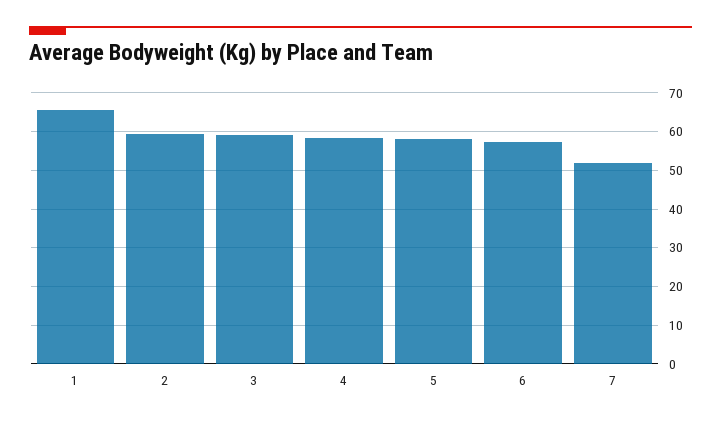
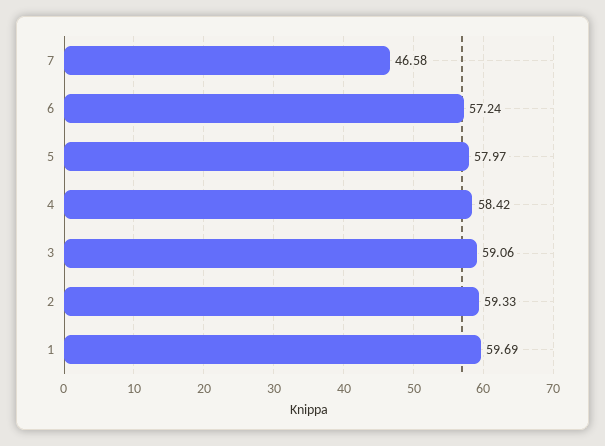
1: 66 -> 59.69
7: 52 -> 46.58

